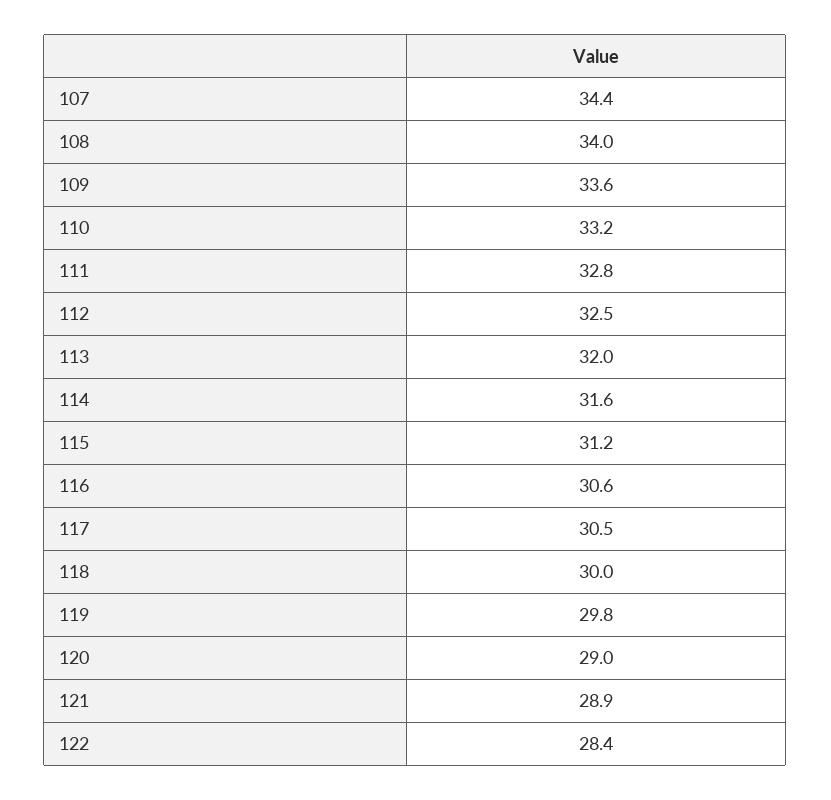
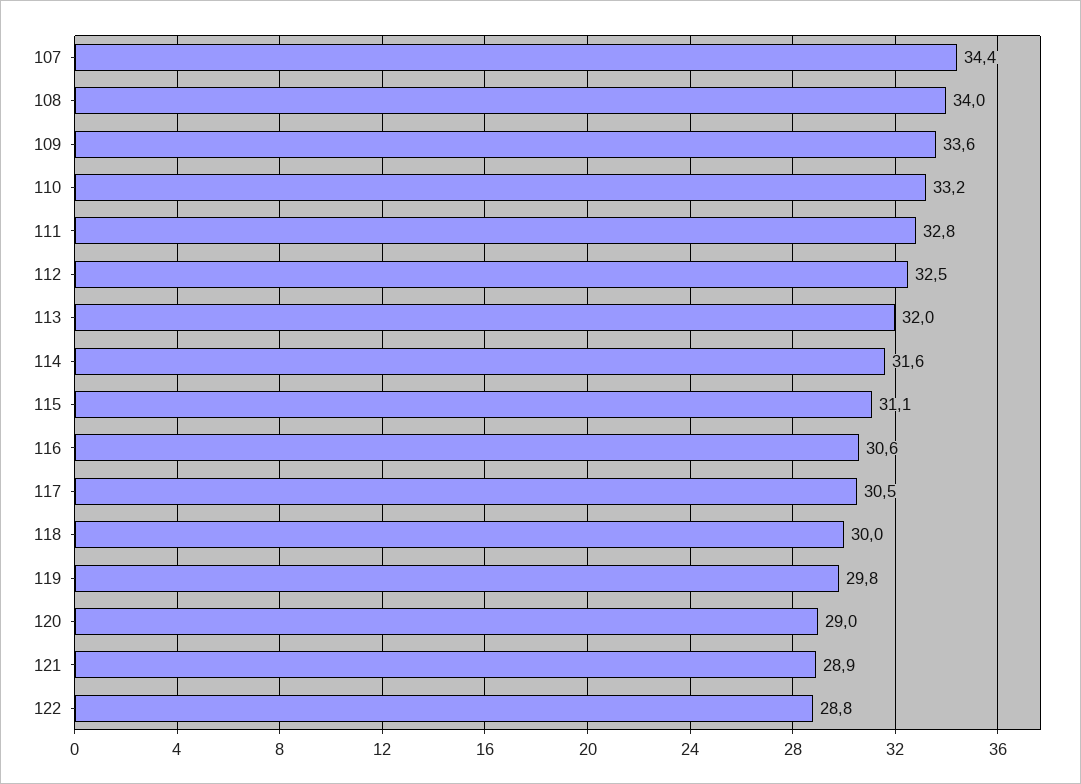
115: 31.2 -> 31.1
122: 28.4 -> 28.8

